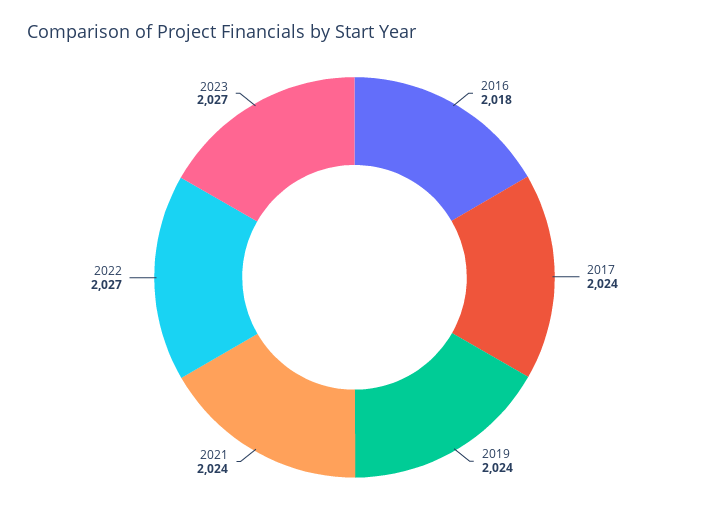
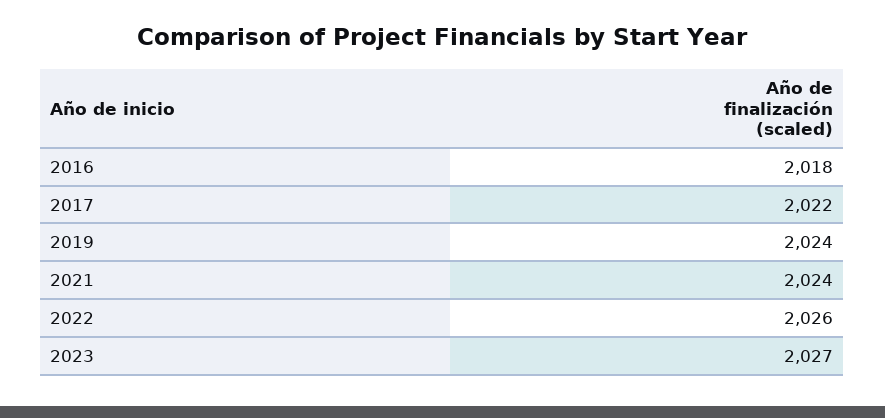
2017: 2024 -> 2022
2022: 2027 -> 2026

